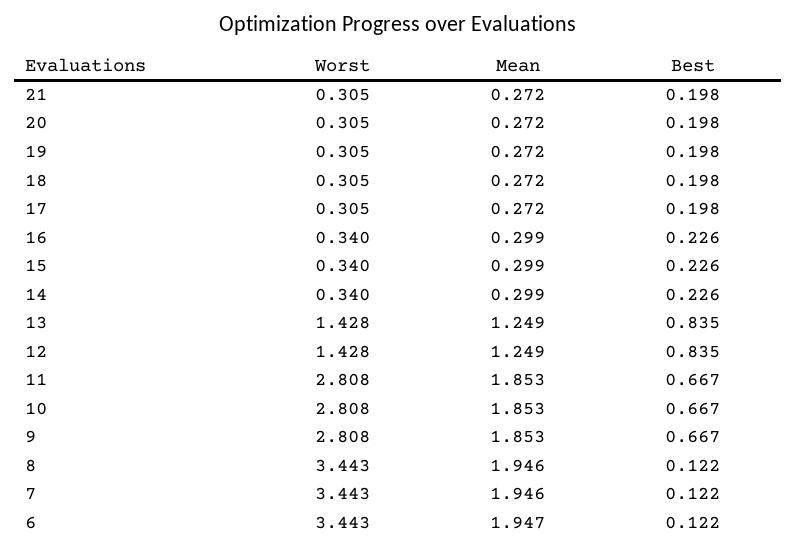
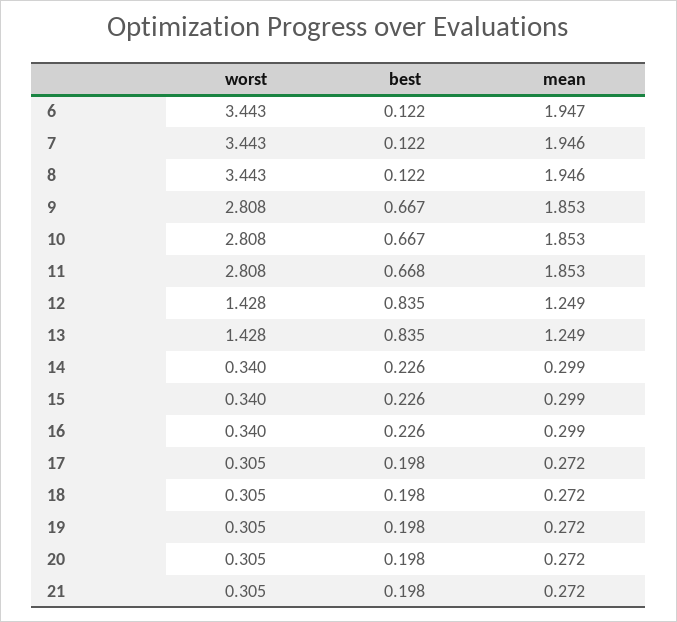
Best, 11: 0.667 -> 0.668

